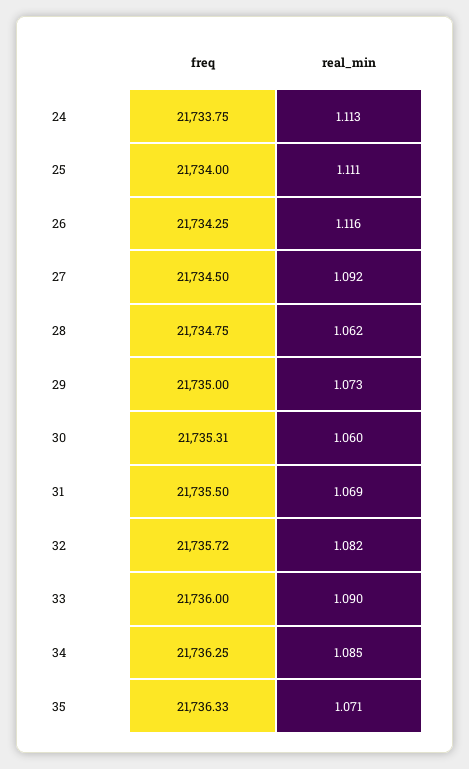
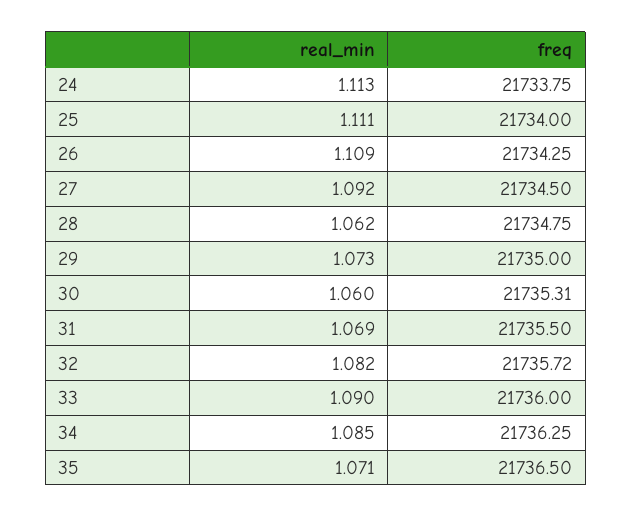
real_min, 26: 1.116 -> 1.109
freq, 35: 21736.33 -> 21736.5

